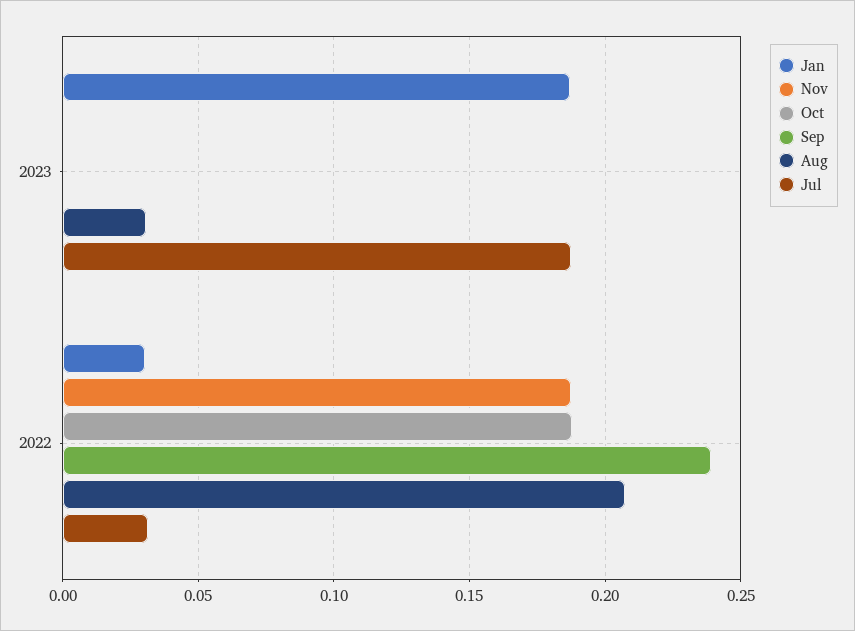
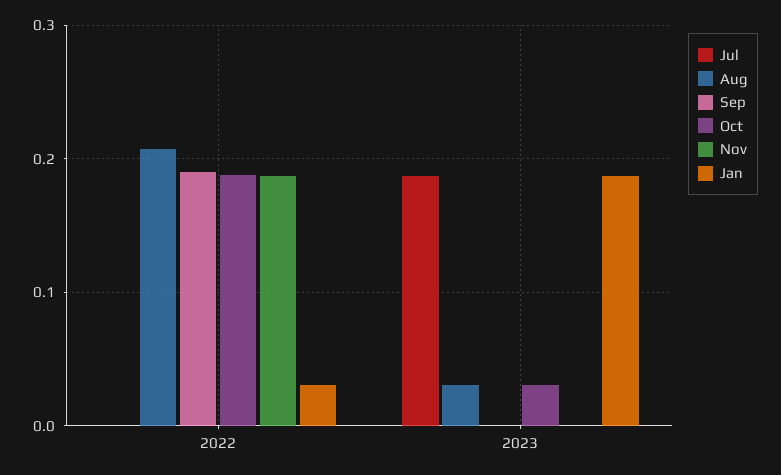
Oct, 2023: 0 -> 0.03
Sep, 2022: 0.24 -> 0.19
Jul, 2022: 0.03 -> 0

